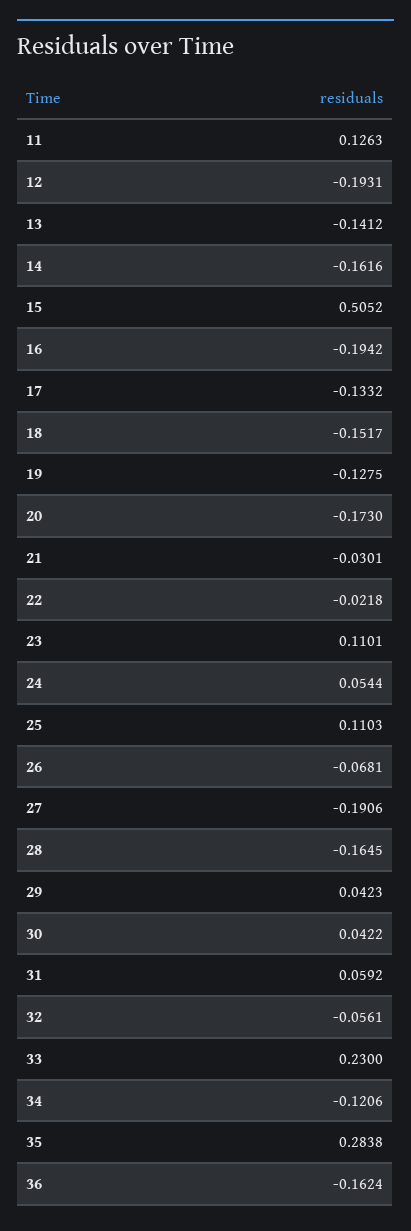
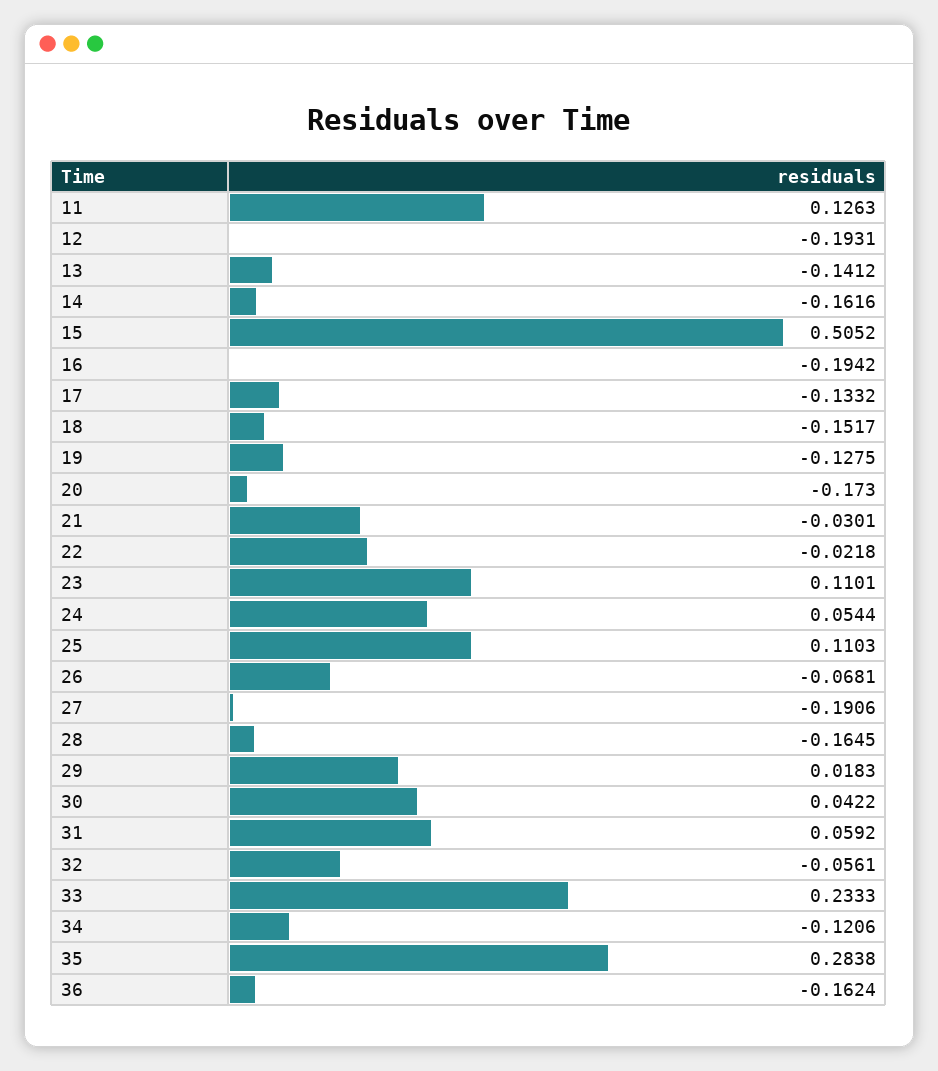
29: 0.0423 -> 0.0183
33: 0.23 -> 0.2333

